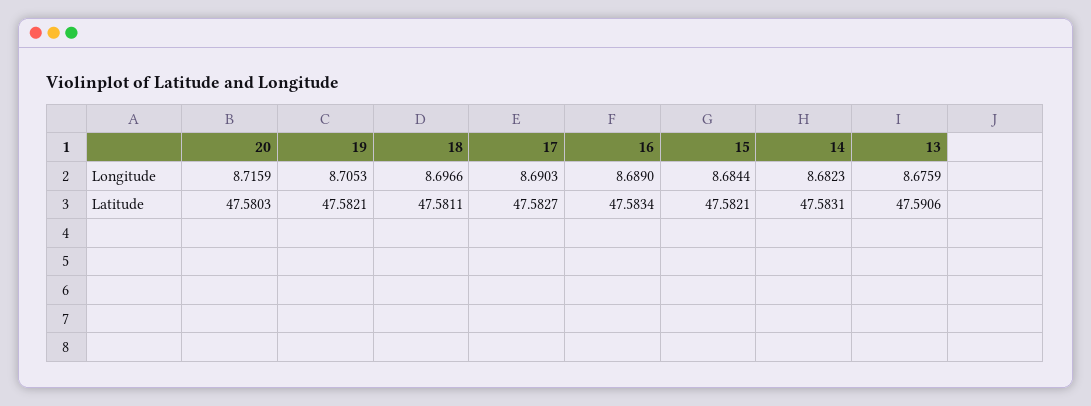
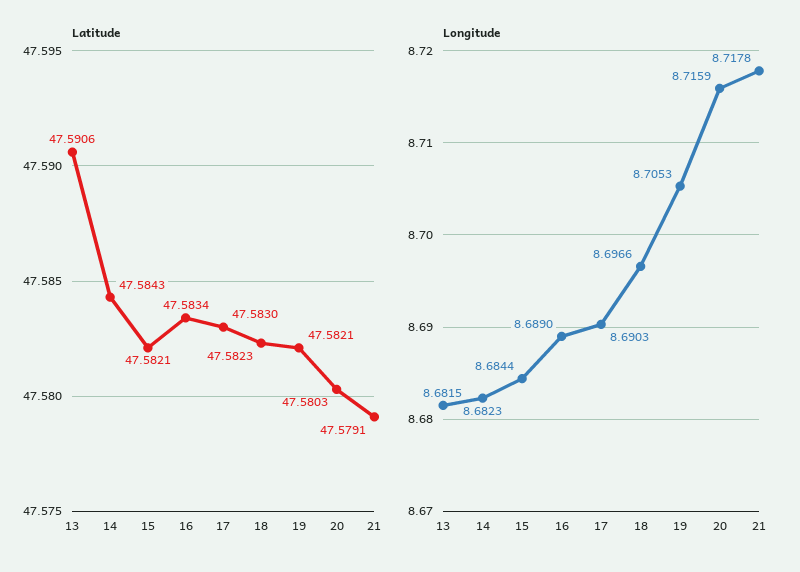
Longitude, 13: 8.6759 -> 8.6815
Latitude, 18: 47.5811 -> 47.5823
Latitude, 17: 47.5827 -> 47.583
Latitude, 14: 47.5831 -> 47.5843
Latitude, 21: none -> 47.5791
Longitude, 21: none -> 8.7178

